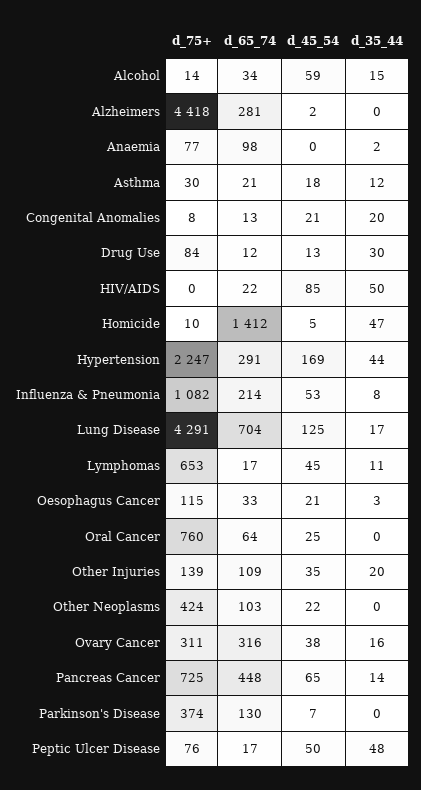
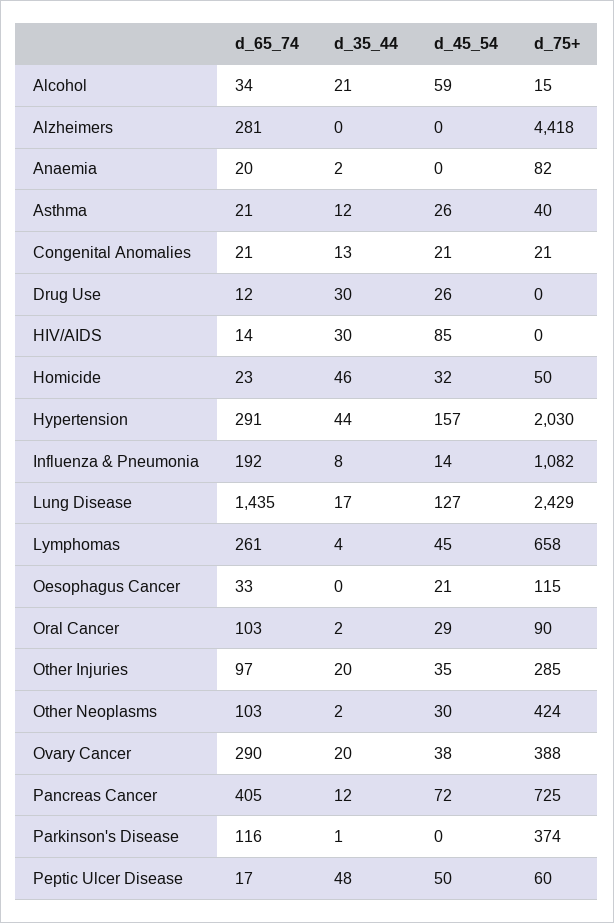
d_75+, Alcohol: 14 -> 15
d_35_44, Alcohol: 15 -> 21
d_45_54, Alzheimers: 2 -> 0
d_75+, Anaemia: 77 -> 82
d_65_74, Anaemia: 98 -> 20
d_75+, Asthma: 30 -> 40
d_45_54, Asthma: 18 -> 26
d_75+, Congenital Anomalies: 8 -> 21
d_65_74, Congenital Anomalies: 13 -> 21
d_35_44, Congenital Anomalies: 20 -> 13
d_75+, Drug Use: 84 -> 0
d_45_54, Drug Use: 13 -> 26
d_65_74, HIV/AIDS: 22 -> 14
d_35_44, HIV/AIDS: 50 -> 30
d_75+, Homicide: 10 -> 50
d_65_74, Homicide: 1412 -> 23
d_45_54, Homicide: 5 -> 32
d_35_44, Homicide: 47 -> 46
d_75+, Hypertension: 2247 -> 2030
d_45_54, Hypertension: 169 -> 157
d_65_74, Influenza & Pneumonia: 214 -> 192
d_45_54, Influenza & Pneumonia: 53 -> 14
d_75+, Lung Disease: 4291 -> 2429
d_65_74, Lung Disease: 704 -> 1435
d_45_54, Lung Disease: 125 -> 127
d_75+, Lymphomas: 653 -> 658
d_65_74, Lymphomas: 17 -> 261
d_35_44, Lymphomas: 11 -> 4
d_35_44, Oesophagus Cancer: 3 -> 0
d_75+, Oral Cancer: 760 -> 90
d_65_74, Oral Cancer: 64 -> 103
d_45_54, Oral Cancer: 25 -> 29
d_35_44, Oral Cancer: 0 -> 2
d_75+, Other Injuries: 139 -> 285
d_65_74, Other Injuries: 109 -> 97
d_45_54, Other Neoplasms: 22 -> 30
d_35_44, Other Neoplasms: 0 -> 2
d_75+, Ovary Cancer: 311 -> 388
d_65_74, Ovary Cancer: 316 -> 290
d_35_44, Ovary Cancer: 16 -> 20
d_65_74, Pancreas Cancer: 448 -> 405
d_45_54, Pancreas Cancer: 65 -> 72
d_35_44, Pancreas Cancer: 14 -> 12
d_65_74, Parkinson's Disease: 130 -> 116
d_45_54, Parkinson's Disease: 7 -> 0
d_35_44, Parkinson's Disease: 0 -> 1
d_75+, Peptic Ulcer Disease: 76 -> 60

